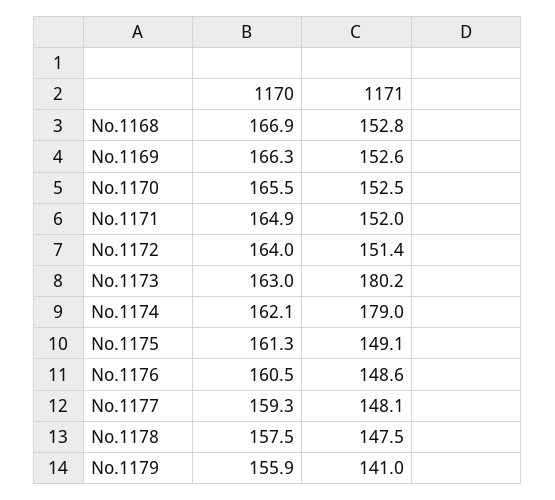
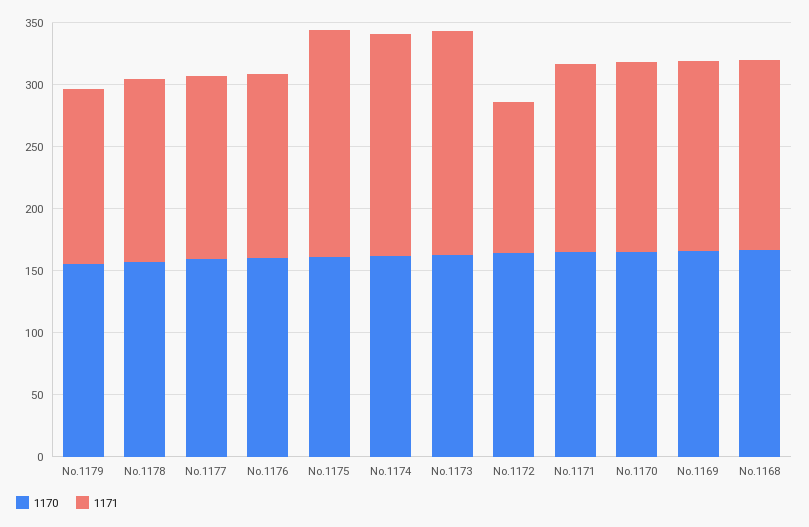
1171, No.1172: 151.4 -> 120
1171, No.1175: 149.1 -> 180

